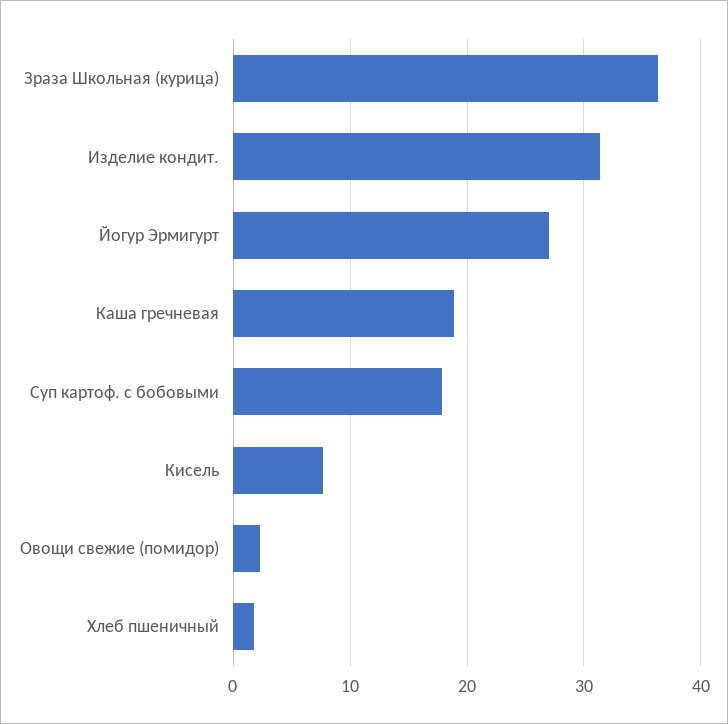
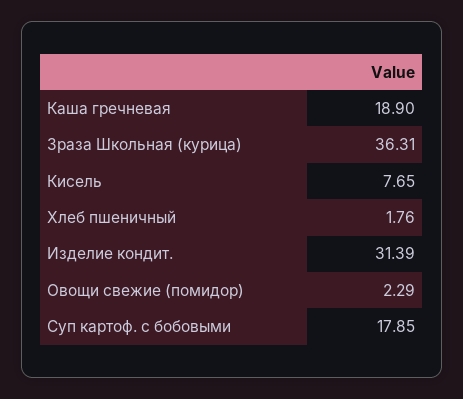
Йогур Эрмигурт: 27 -> none

